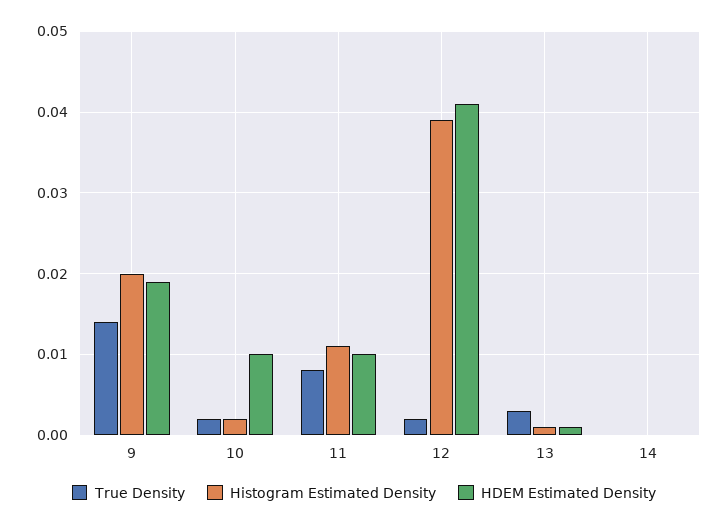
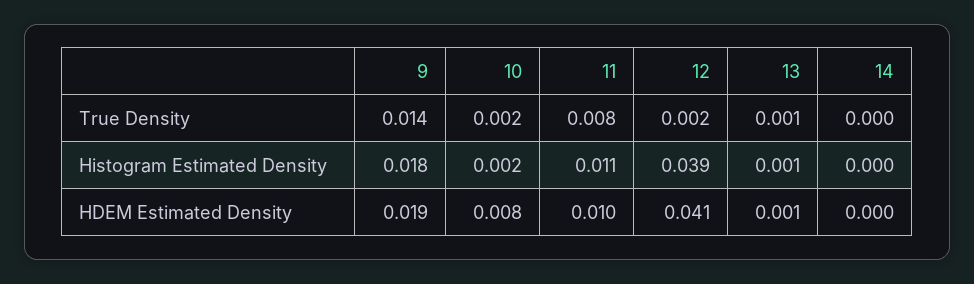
Histogram Estimated Density, 9: 0.02 -> 0.018
HDEM Estimated Density, 10: 0.01 -> 0.008
True Density, 13: 0.003 -> 0.001

